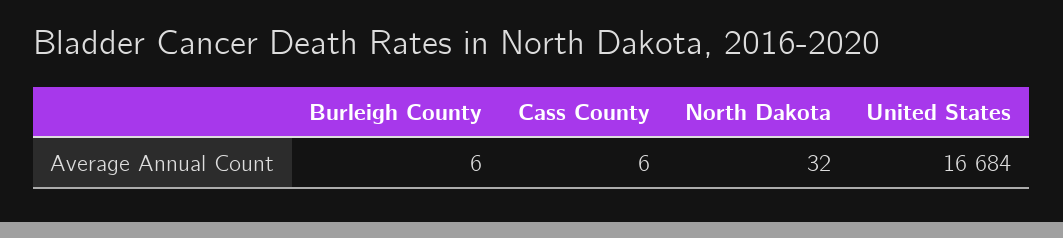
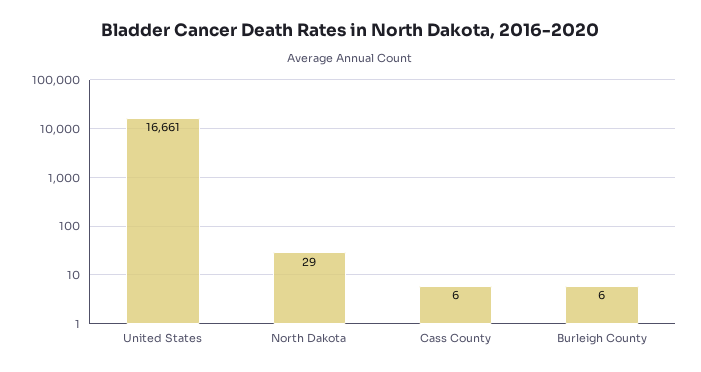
North Dakota: 32 -> 29
United States: 16684 -> 16661

